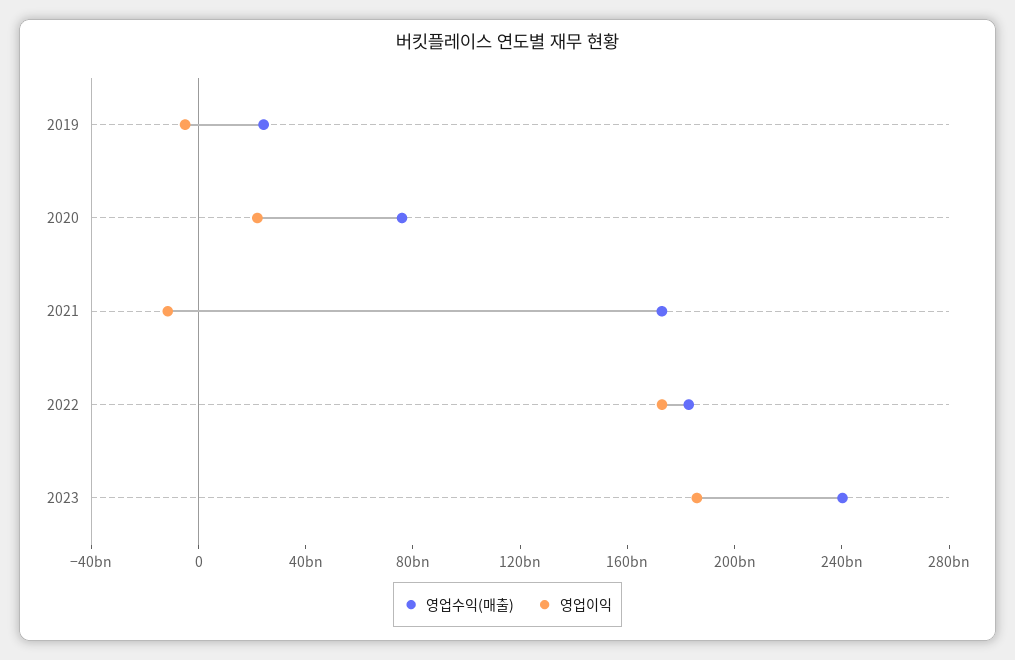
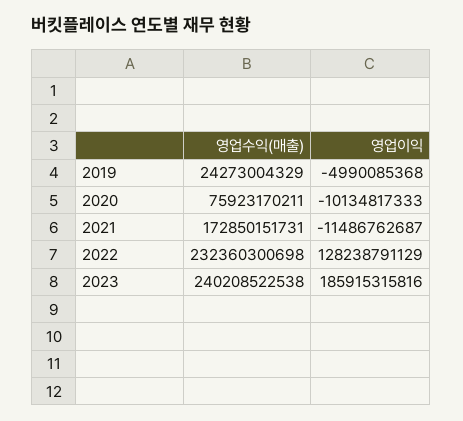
영업이익, 2020: 20000000000 -> -10134817333
영업수익(매출), 2022: 180000000000 -> 232360300698
영업이익, 2022: 170000000000 -> 128238791129

